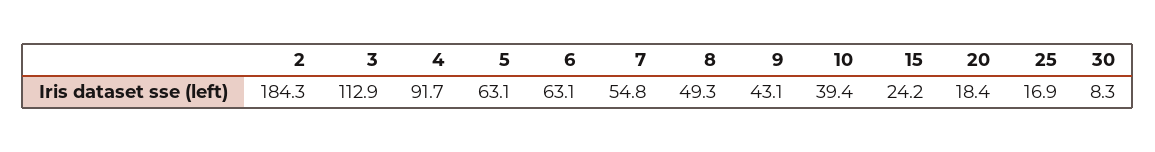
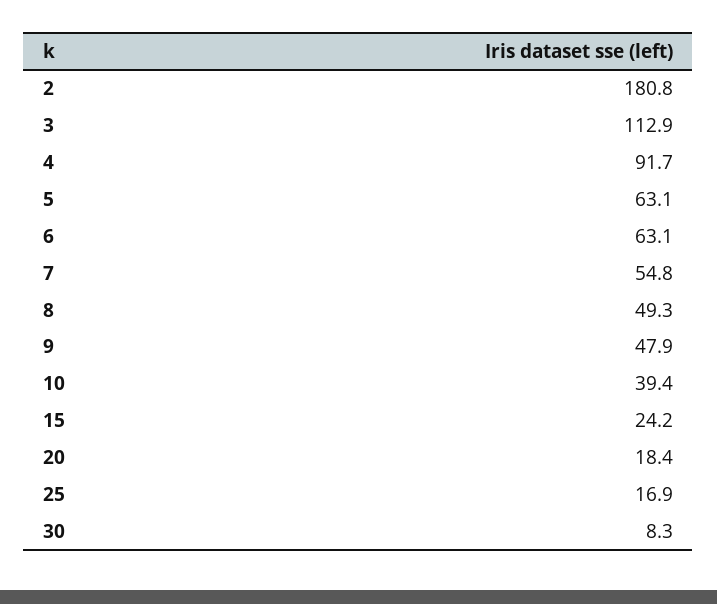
2: 184.3 -> 180.8
9: 43.1 -> 47.9

